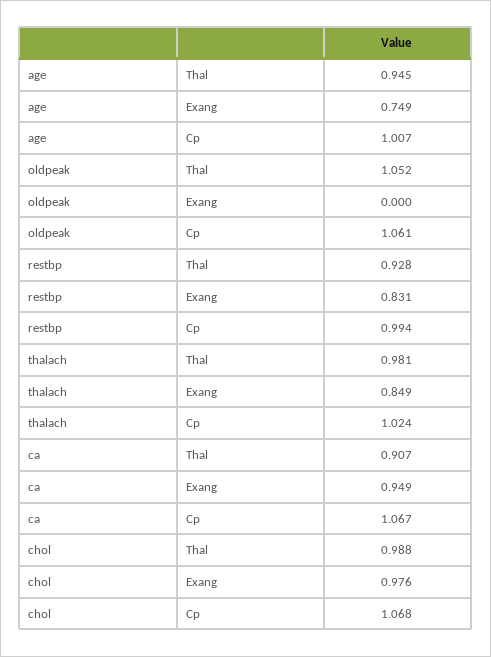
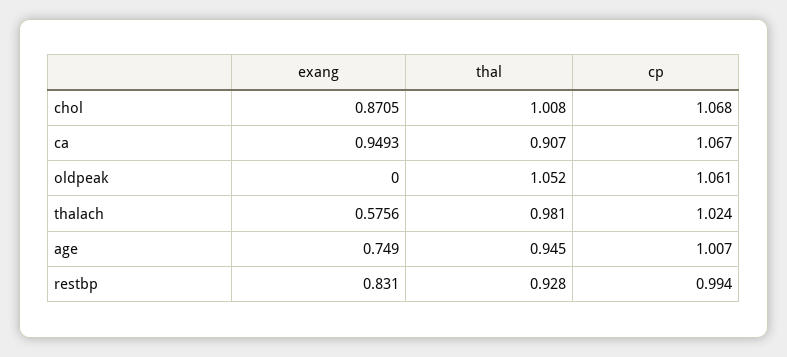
thalach, Exang: 0.849 -> 0.5756
chol, Thal: 0.988 -> 1.008
chol, Exang: 0.976 -> 0.8705

